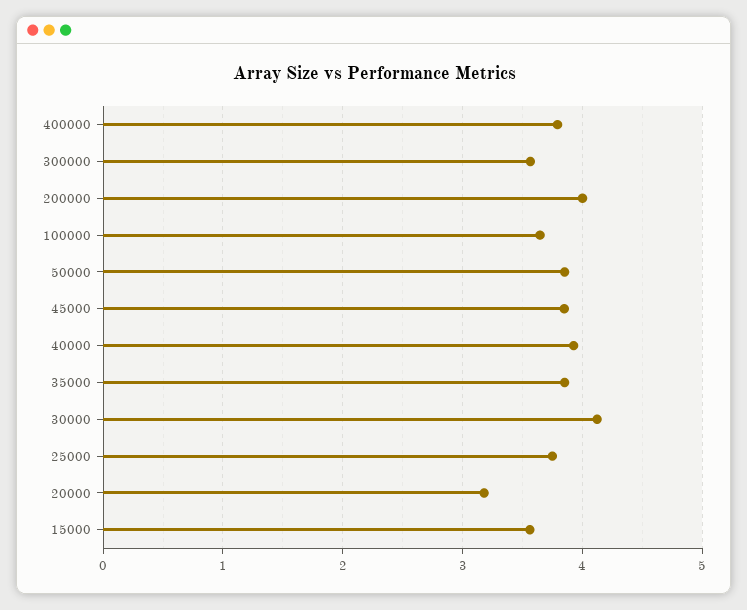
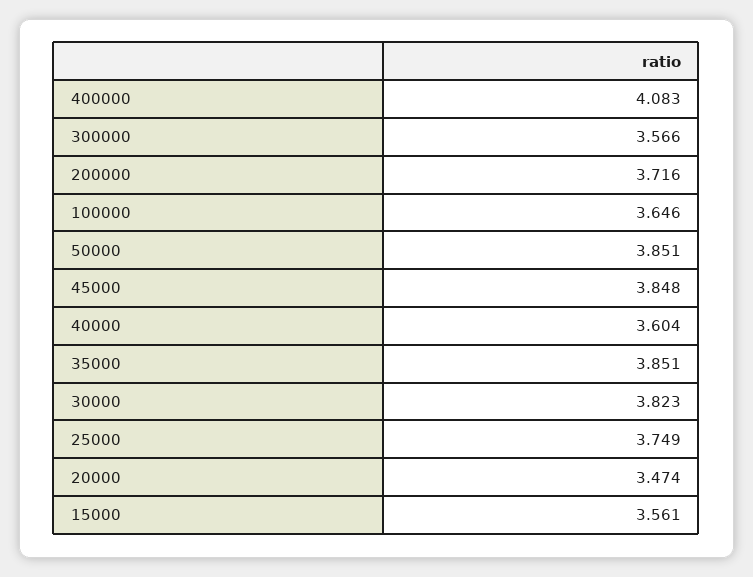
400000: 3.8 -> 4.083
200000: 4 -> 3.716
40000: 3.9 -> 3.604
30000: 4.1 -> 3.823
20000: 3.2 -> 3.474

